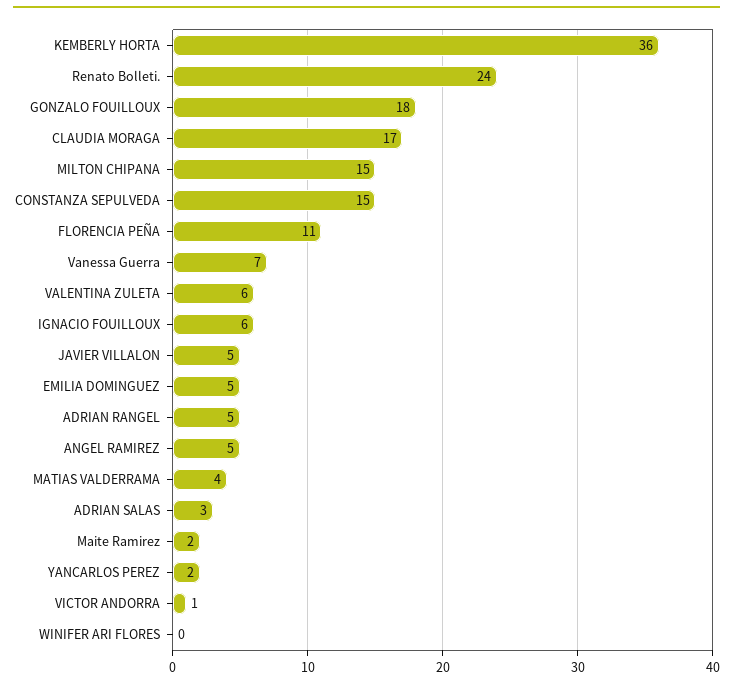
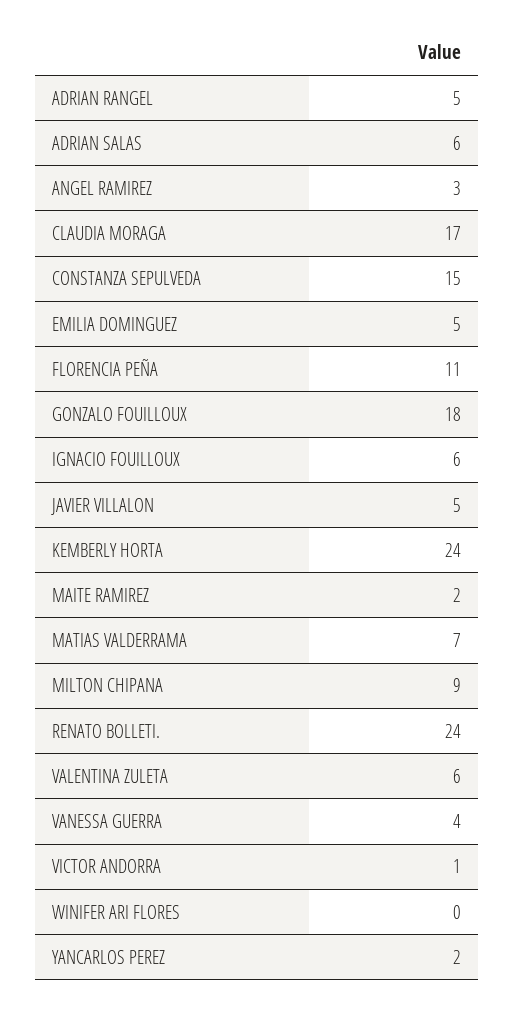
KEMBERLY HORTA: 36 -> 24
MILTON CHIPANA: 15 -> 9
Vanessa Guerra: 7 -> 4
ANGEL RAMIREZ: 5 -> 3
MATIAS VALDERRAMA: 4 -> 7
ADRIAN SALAS: 3 -> 6

